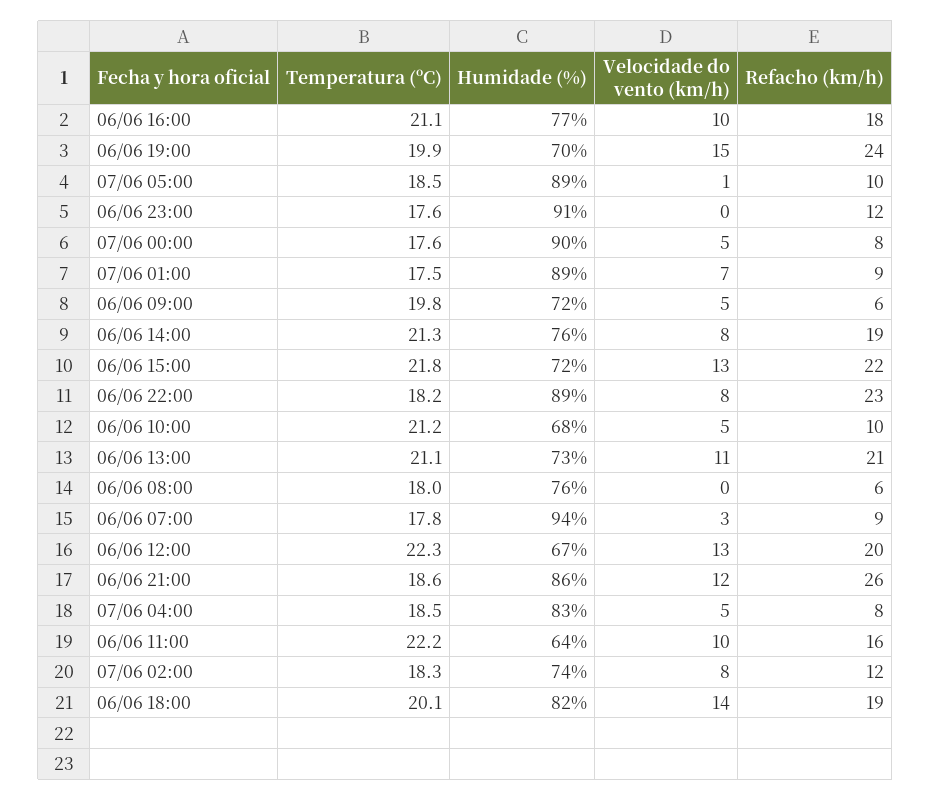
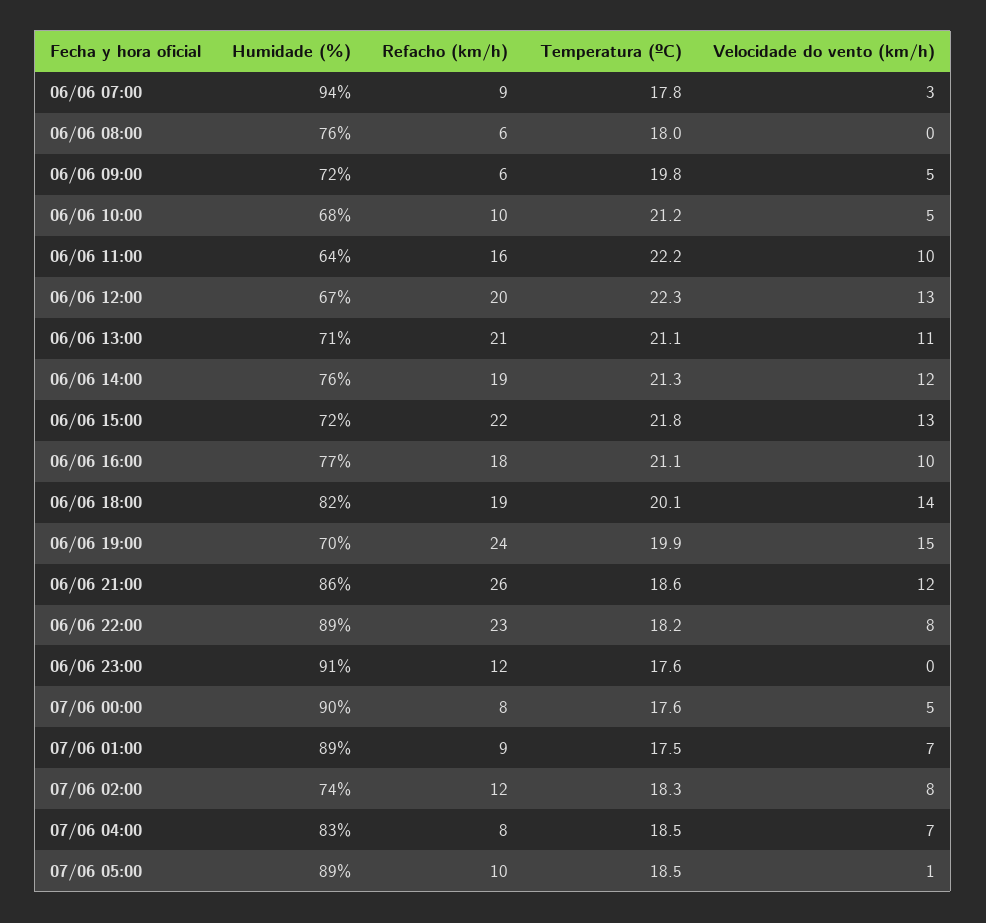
Velocidade do vento (km/h), 06/06 14:00: 8 -> 12
Humidade (%), 06/06 13:00: 73 -> 71
Velocidade do vento (km/h), 07/06 04:00: 5 -> 7

